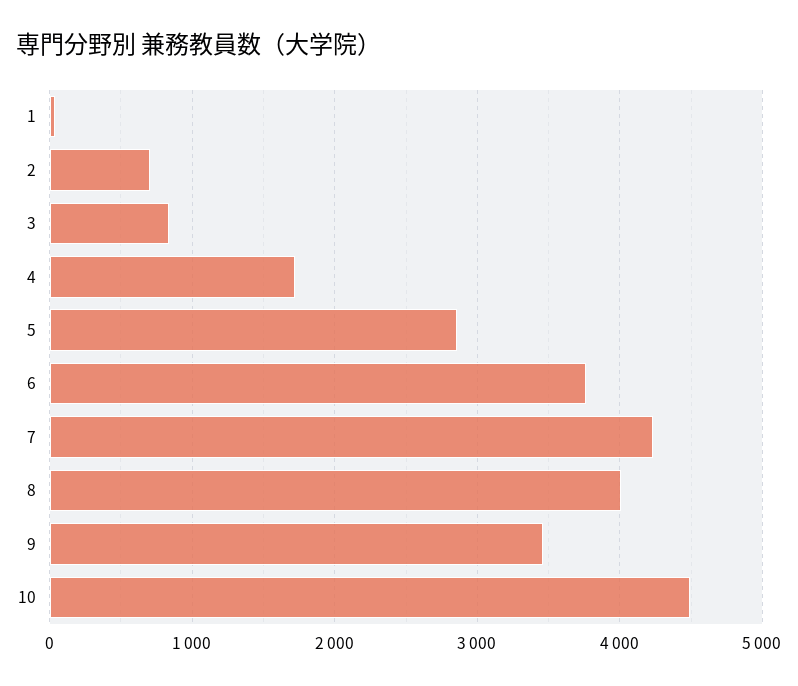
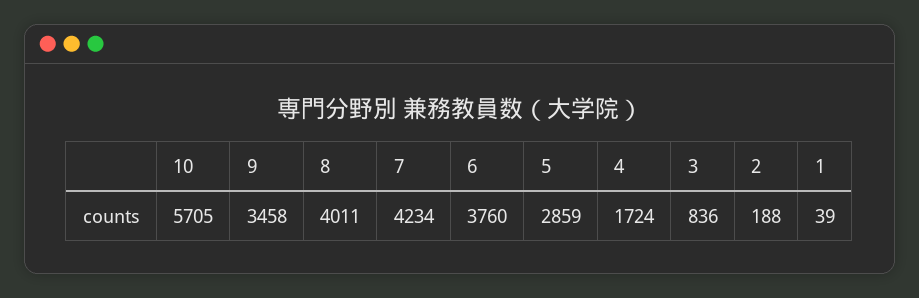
2: 700 -> 188
10: 4500 -> 5705

